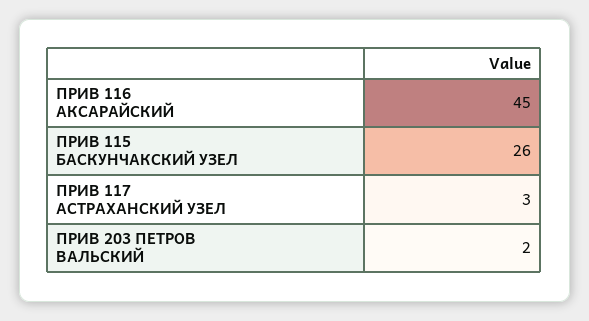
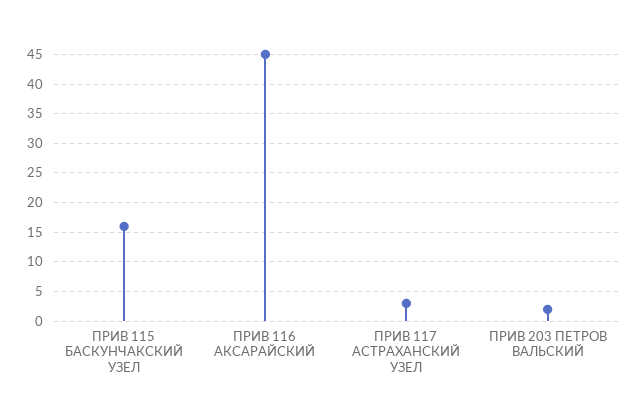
ПРИВ 115 БАСКУНЧАКСКИЙ УЗЕЛ: 26 -> 15

